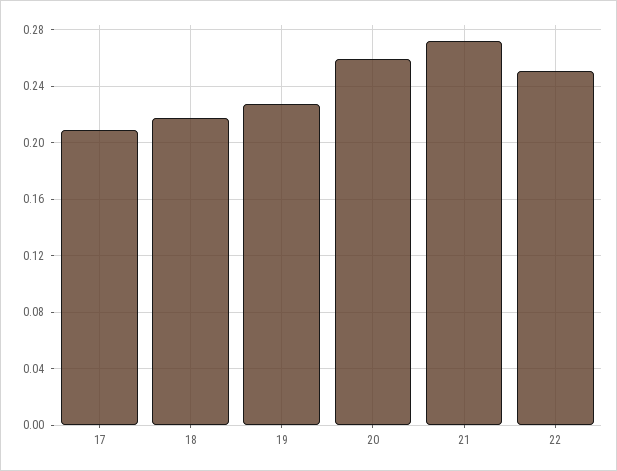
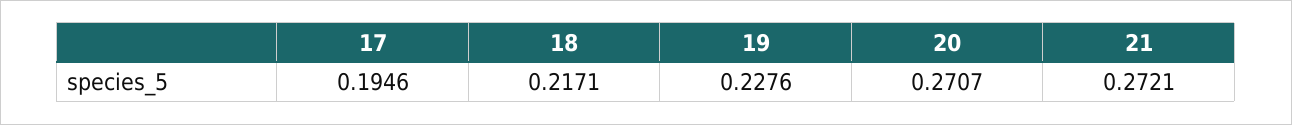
17: 0.21 -> 0.1946
20: 0.26 -> 0.2707
22: 0.25 -> none

